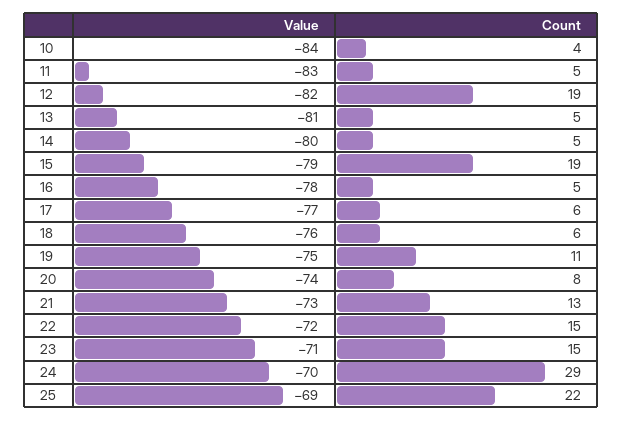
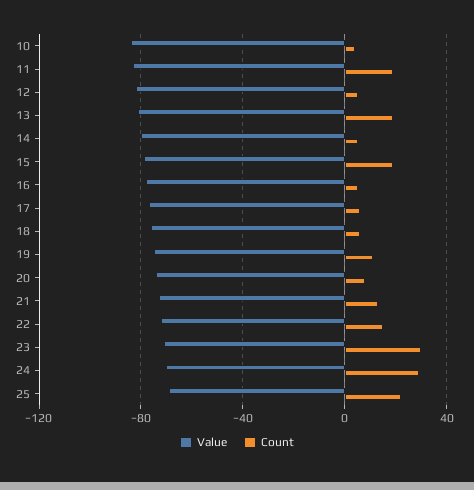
Count, 11: 5 -> 20
Count, 12: 19 -> 5
Count, 13: 5 -> 20
Count, 23: 15 -> 30

